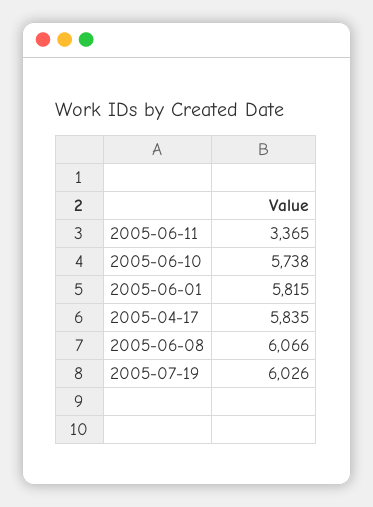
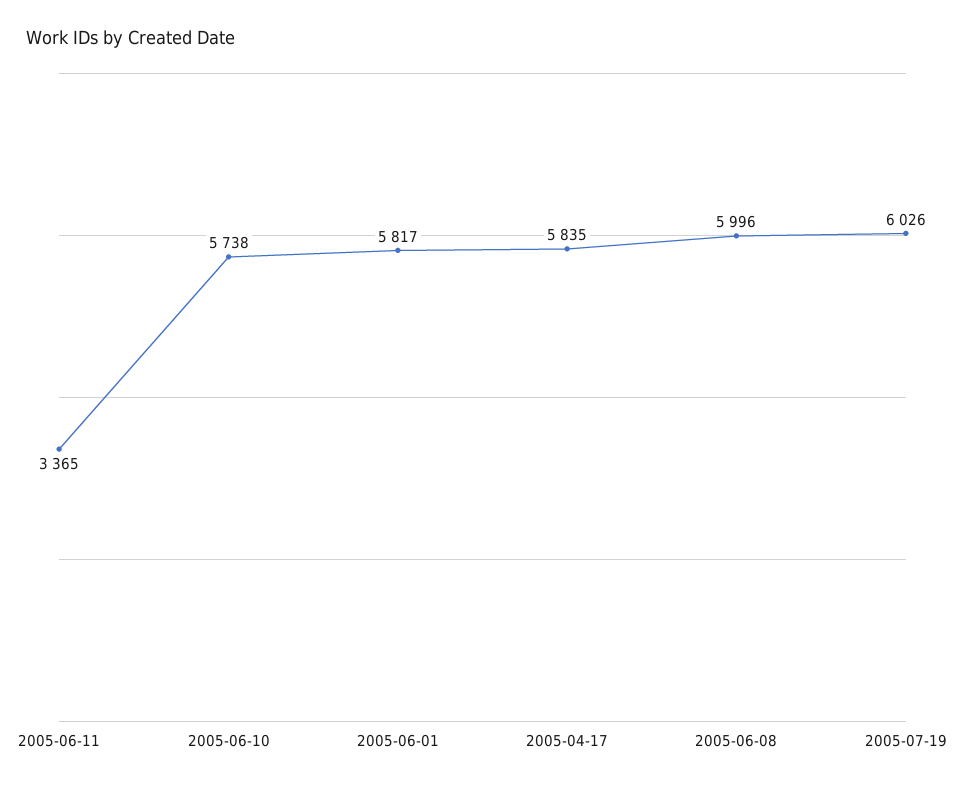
2005-06-01: 5815 -> 5817
2005-06-08: 6066 -> 5996

